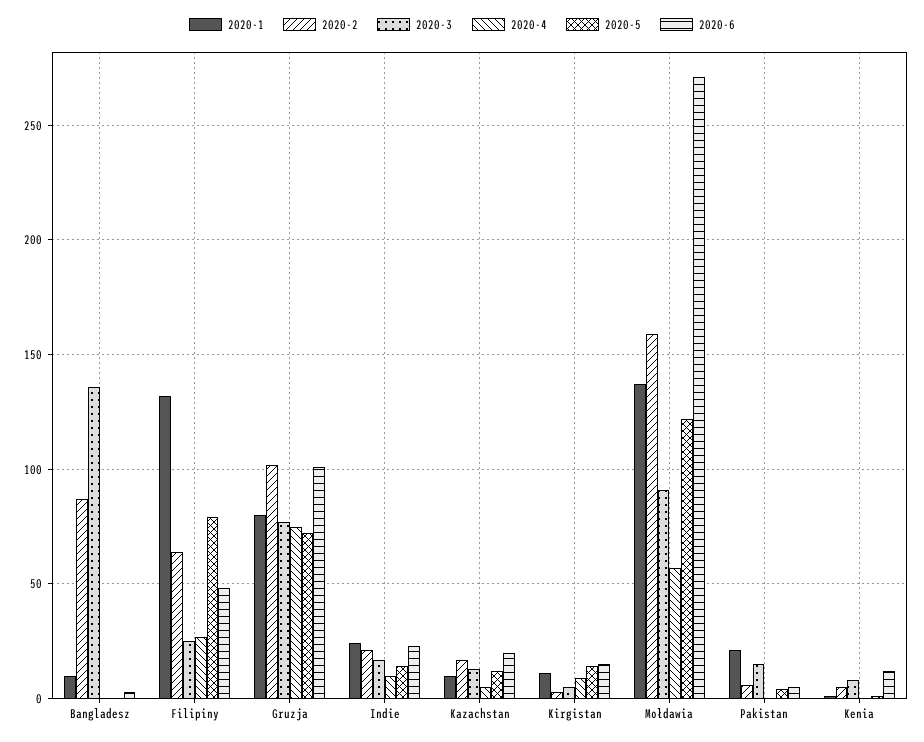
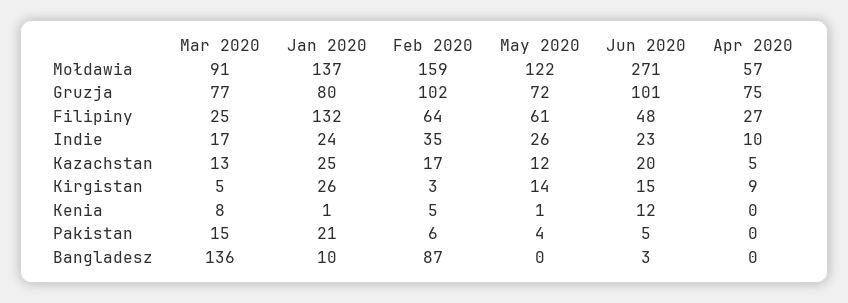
2020-5, Filipiny: 80 -> 61
2020-2, Indie: 20 -> 35
2020-5, Indie: 15 -> 26
2020-1, Kazachstan: 10 -> 25
2020-1, Kirgistan: 10 -> 26

